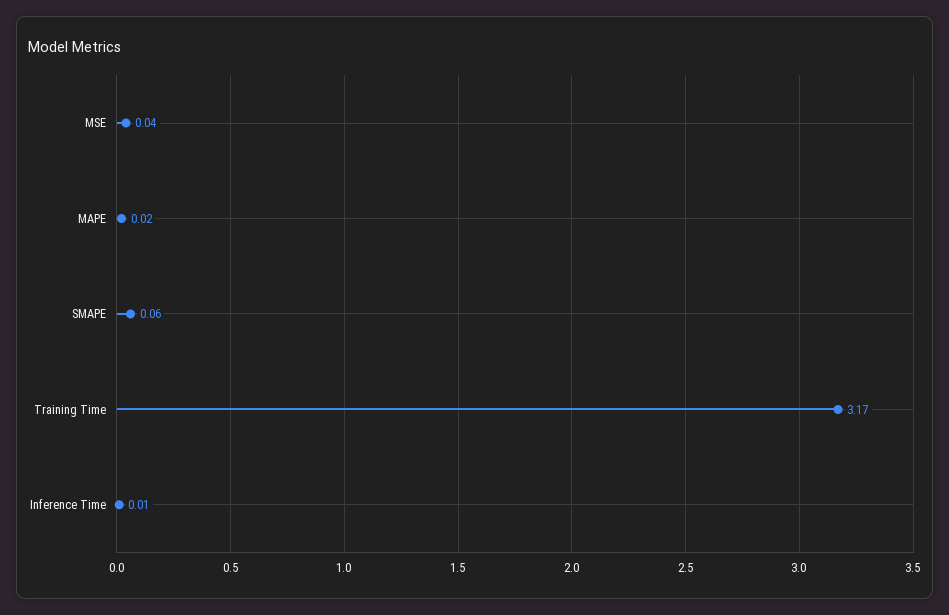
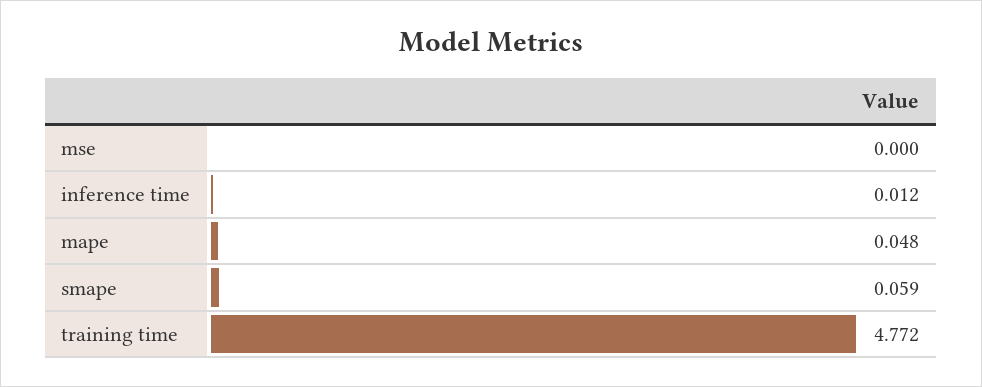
MSE: 0.04 -> 0
MAPE: 0.02 -> 0.048
Training Time: 3.17 -> 4.772

